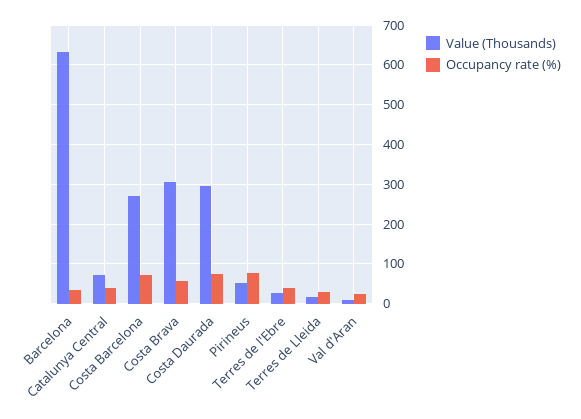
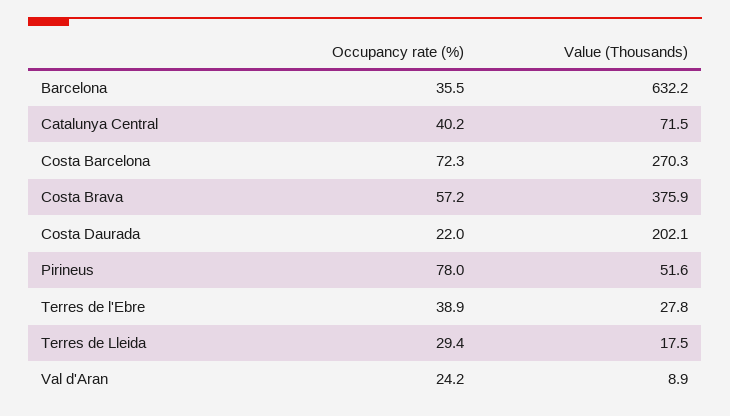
Value (Thousands), Costa Brava: 300 -> 375.9
Value (Thousands), Costa Daurada: 300 -> 202.1
Occupancy rate (%), Costa Daurada: 80 -> 22

